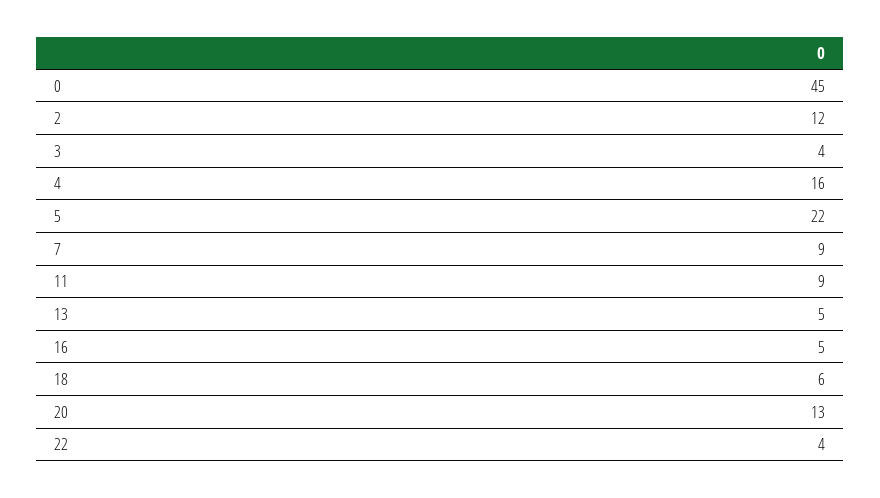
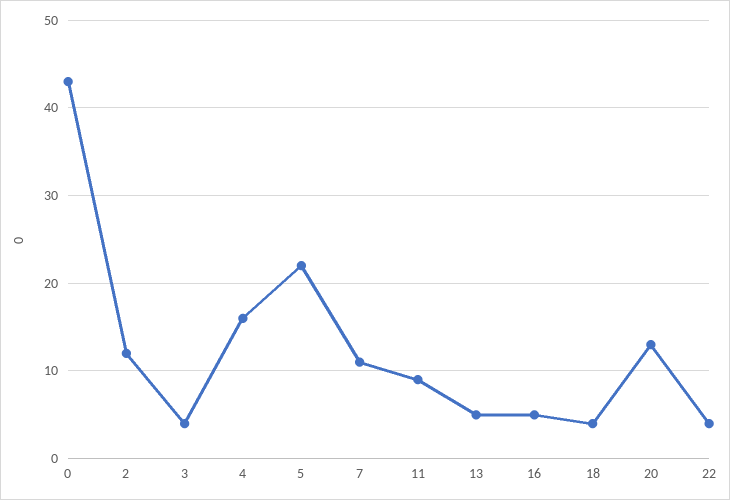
0: 45 -> 43
7: 9 -> 11
18: 6 -> 4

